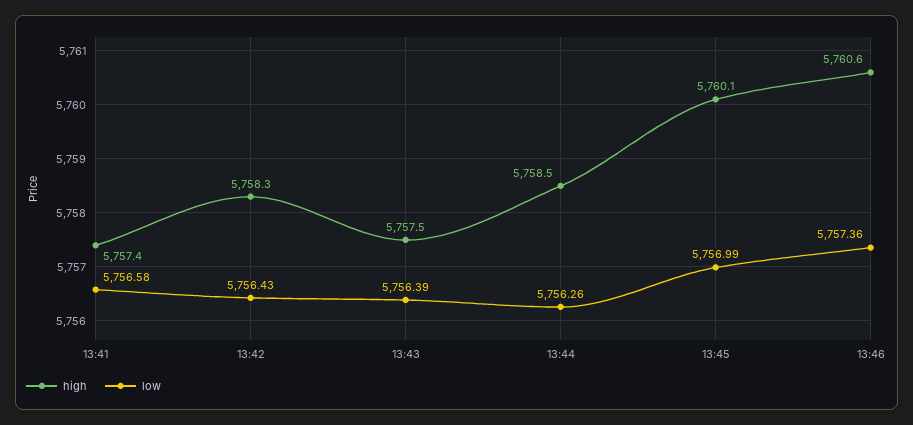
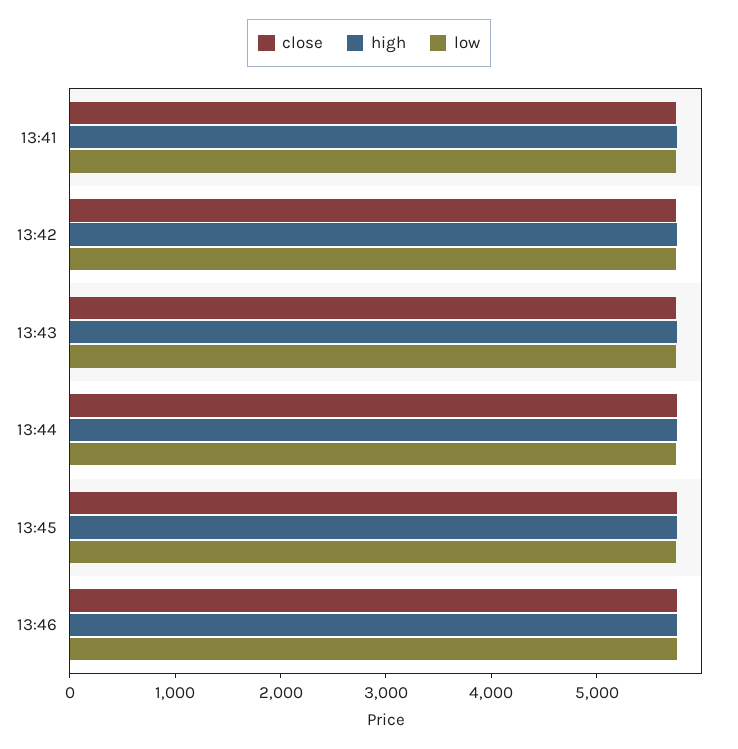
close, 13:41: none -> 5800
close, 13:42: none -> 5800
close, 13:43: none -> 5800
close, 13:44: none -> 5800
close, 13:45: none -> 5800
close, 13:46: none -> 5800

